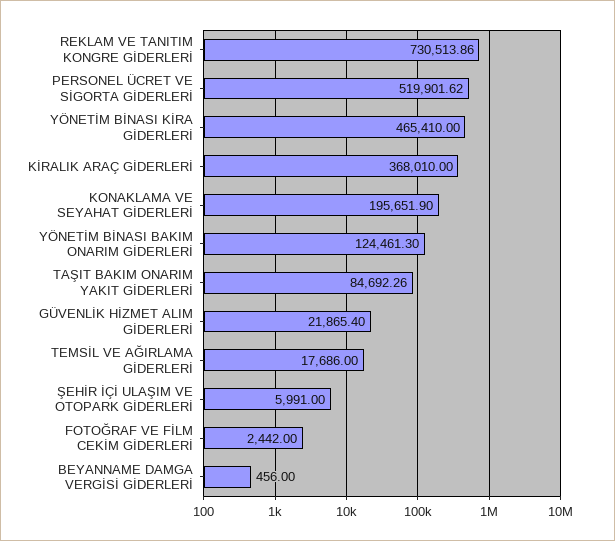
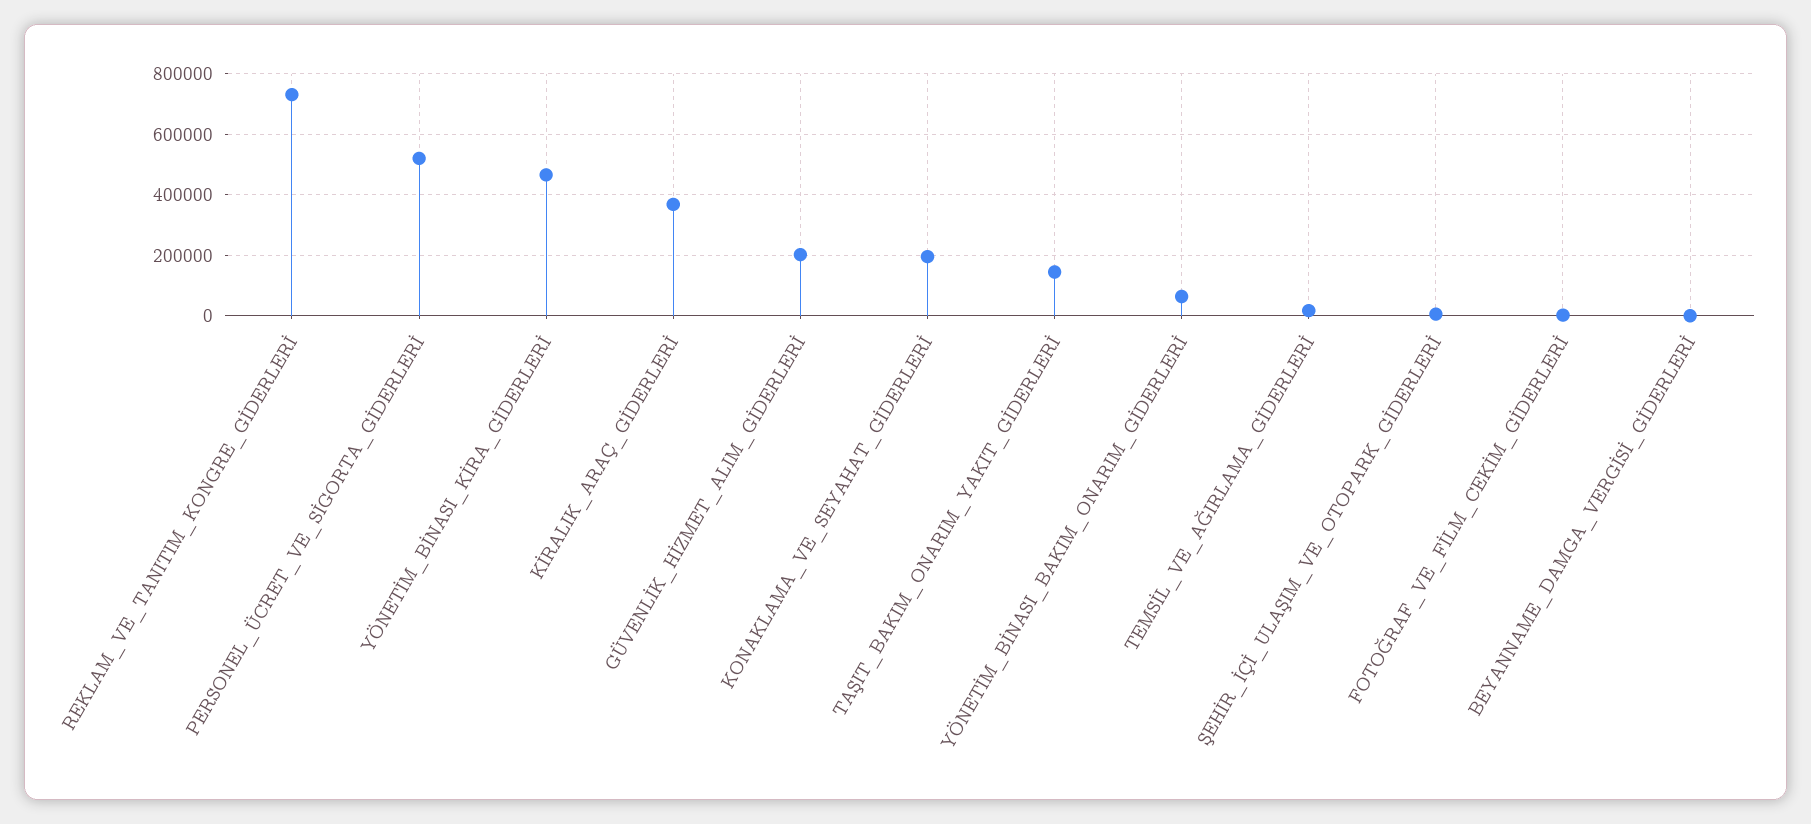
YÖNETİM BİNASI BAKIM ONARIM GİDERLERİ: 124461.3 -> 60000
TAŞIT BAKIM ONARIM YAKIT GİDERLERİ: 84692.26 -> 140000
GÜVENLİK HİZMET ALIM GİDERLERİ: 21865.4 -> 200000

